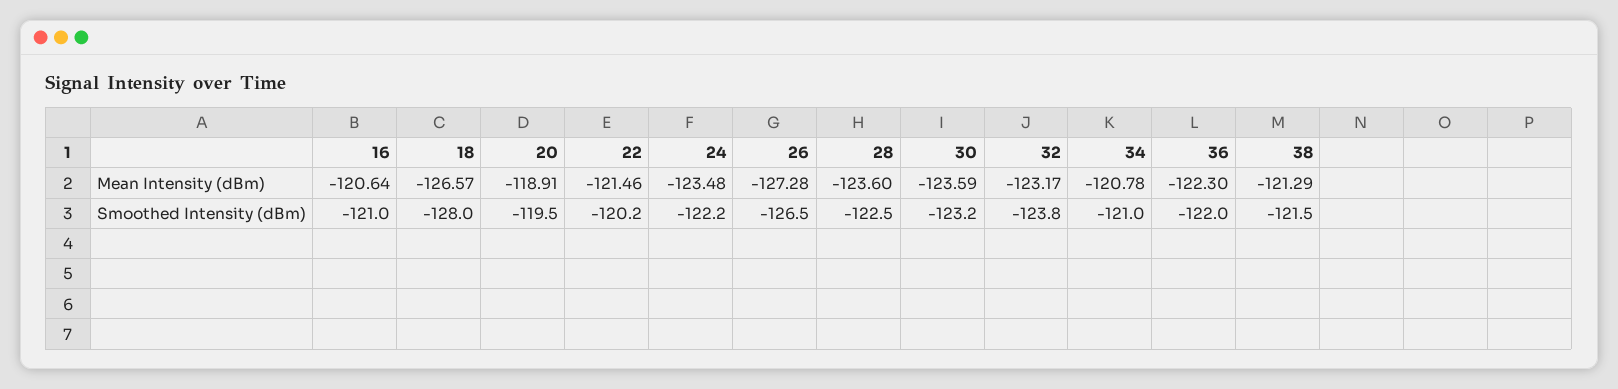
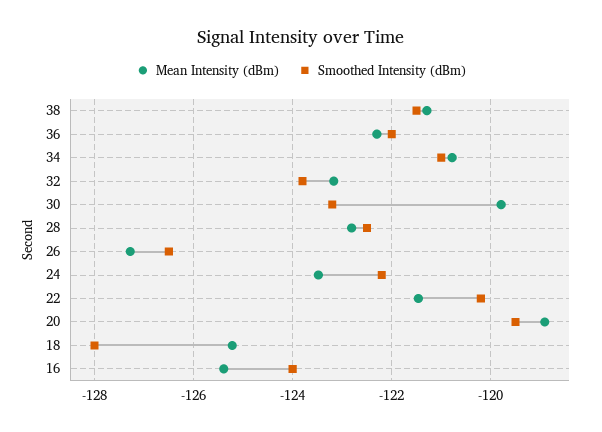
Mean Intensity (dBm), 16: -120.64 -> -125.4
Mean Intensity (dBm), 18: -126.57 -> -125.2
Mean Intensity (dBm), 28: -123.6 -> -122.8
Mean Intensity (dBm), 30: -123.59 -> -119.8
Smoothed Intensity (dBm), 16: -121 -> -124

